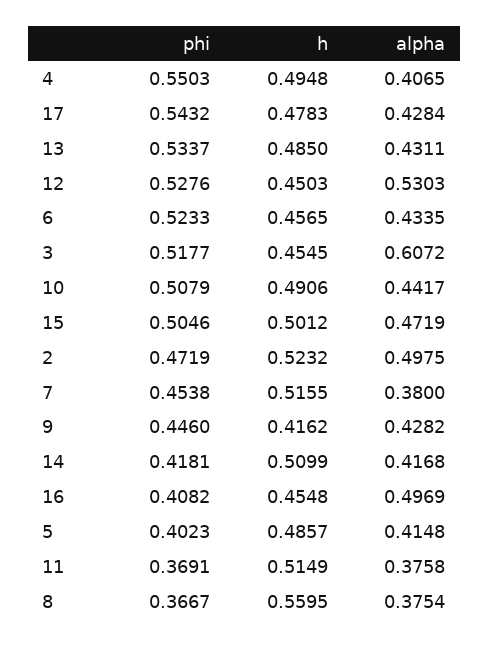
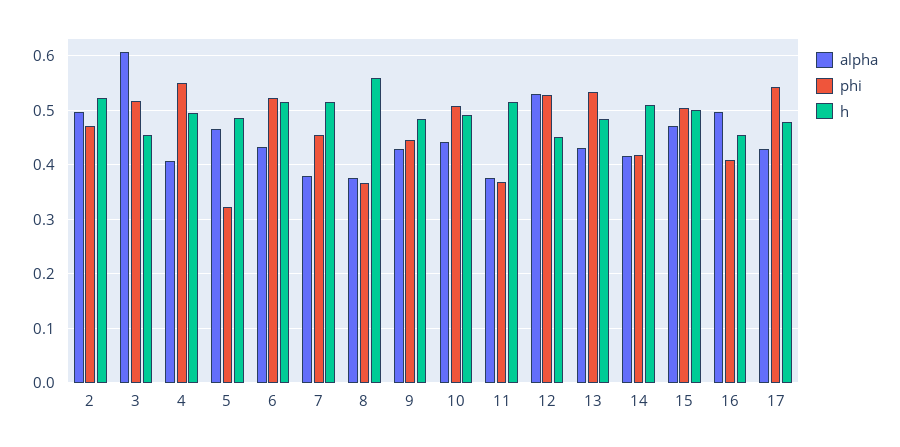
h, 6: 0.4565 -> 0.52
h, 9: 0.4162 -> 0.48
phi, 5: 0.4023 -> 0.32
alpha, 5: 0.4148 -> 0.46

